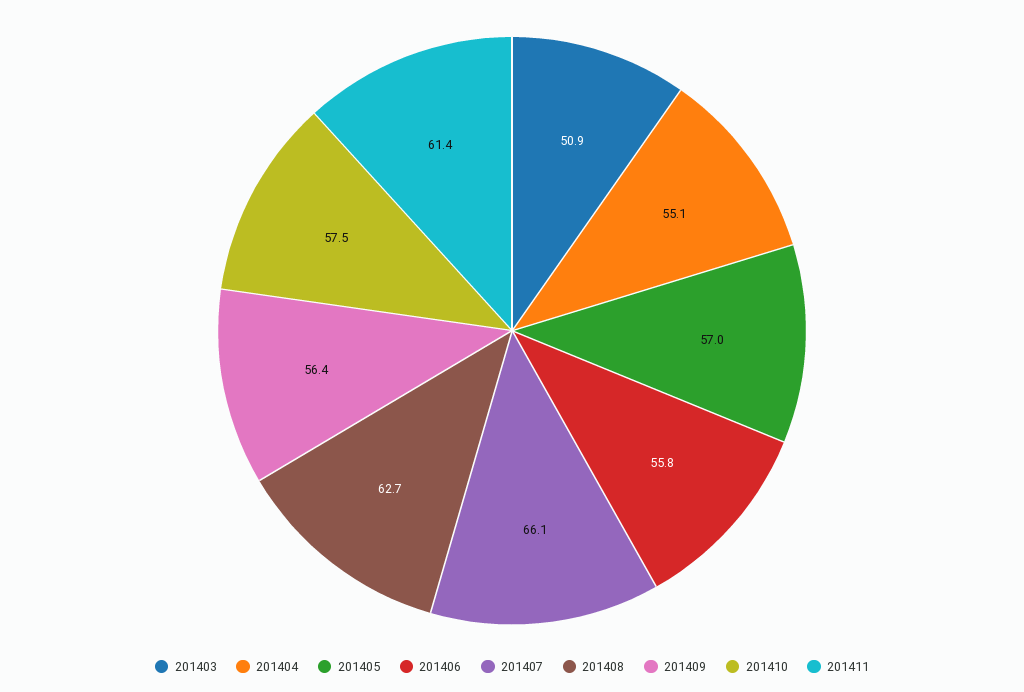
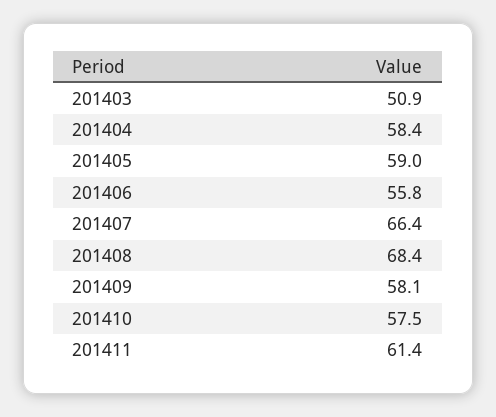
201404: 55.1 -> 58.4
201405: 57 -> 59
201407: 66.1 -> 66.4
201408: 62.7 -> 68.4
201409: 56.4 -> 58.1

